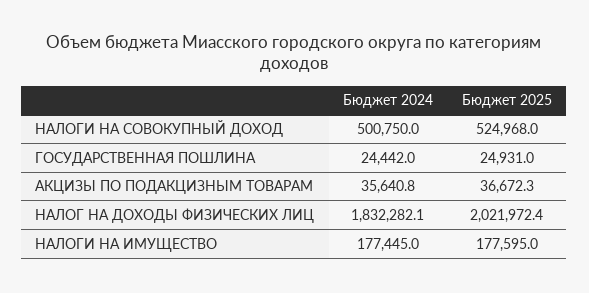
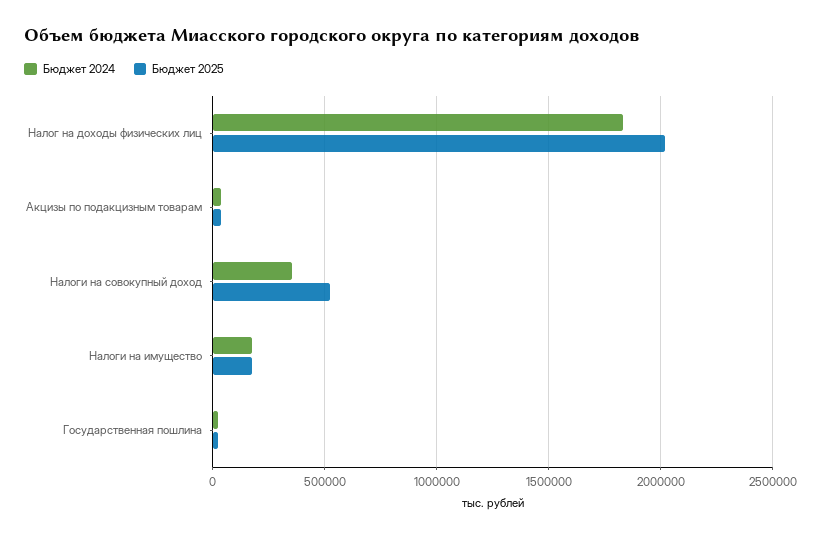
Бюджет 2024, НАЛОГИ НА СОВОКУПНЫЙ ДОХОД: 500750 -> 350000

